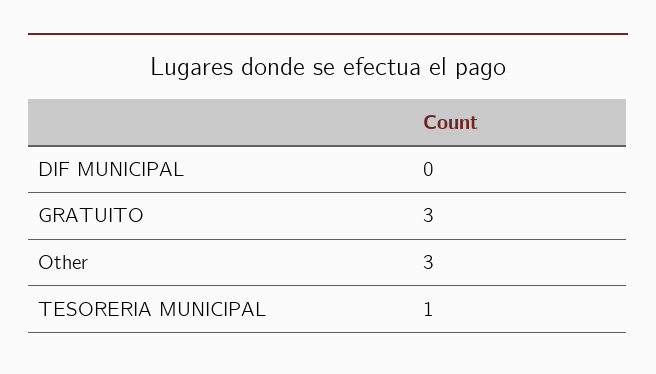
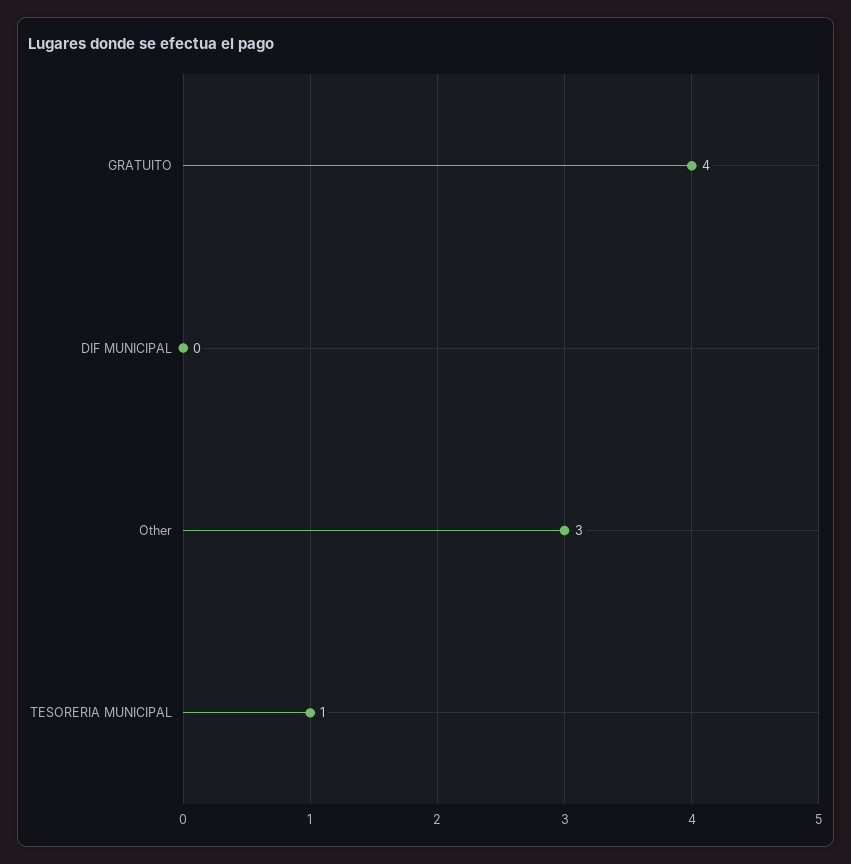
GRATUITO: 3 -> 4

